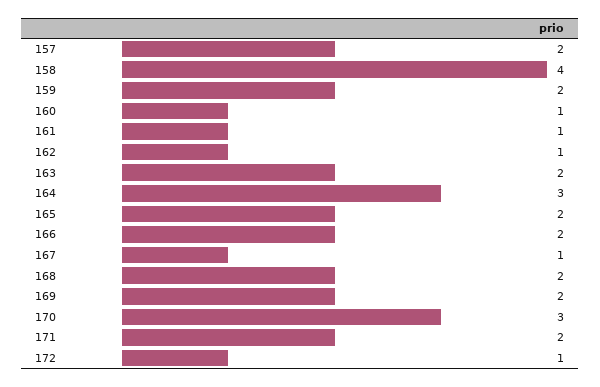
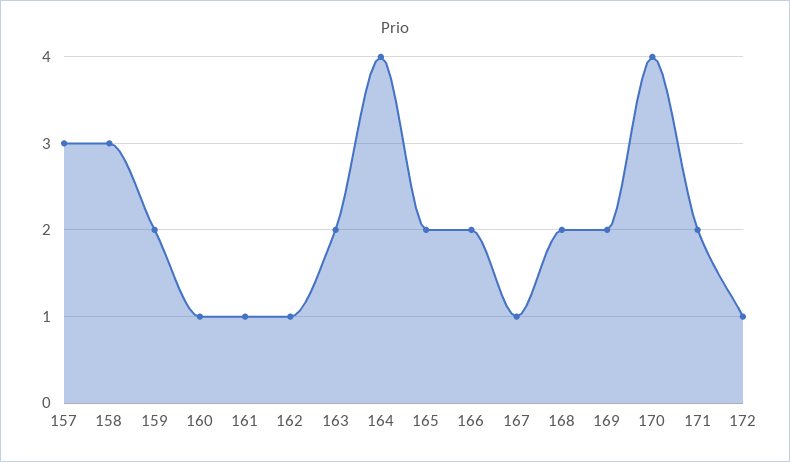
157: 2 -> 3
158: 4 -> 3
164: 3 -> 4
170: 3 -> 4

